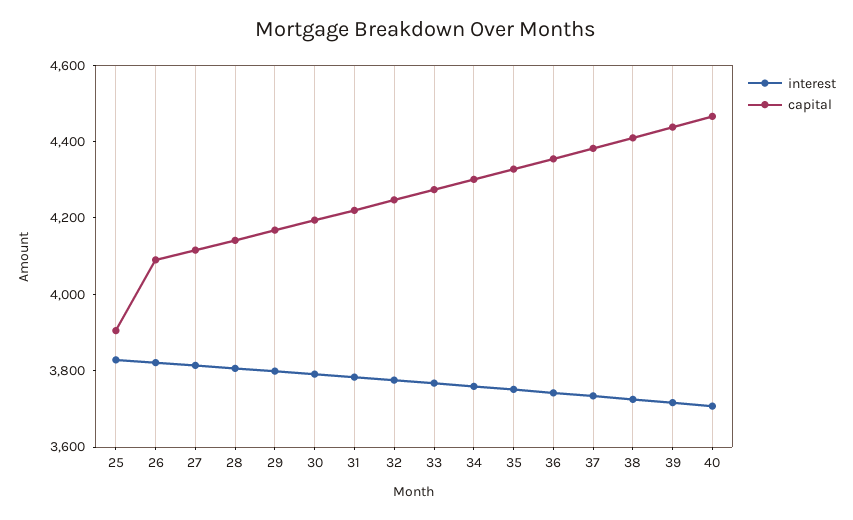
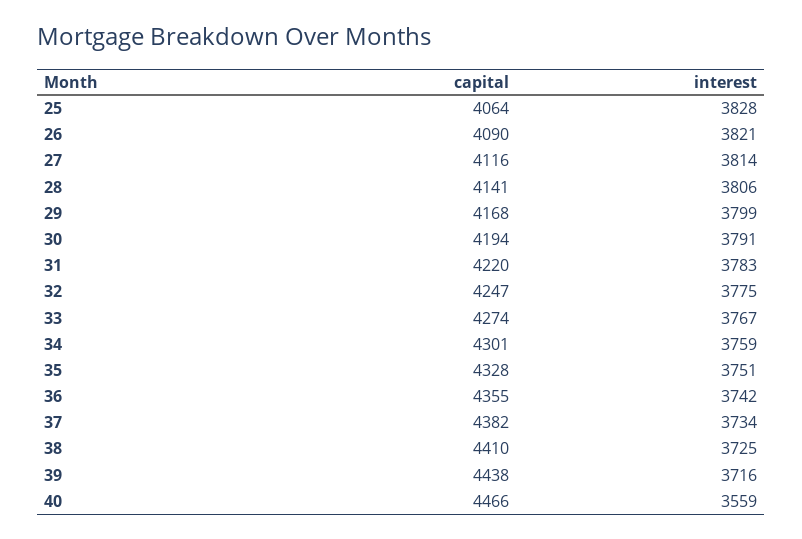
capital, 25: 3900 -> 4064
interest, 40: 3700 -> 3559

